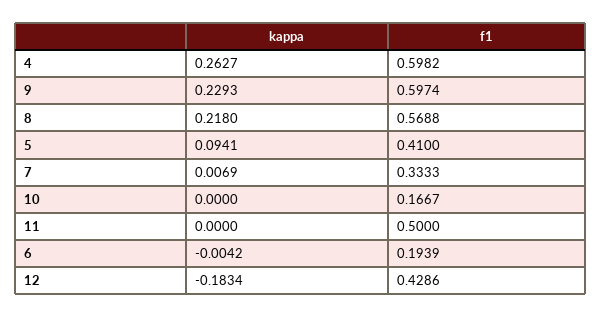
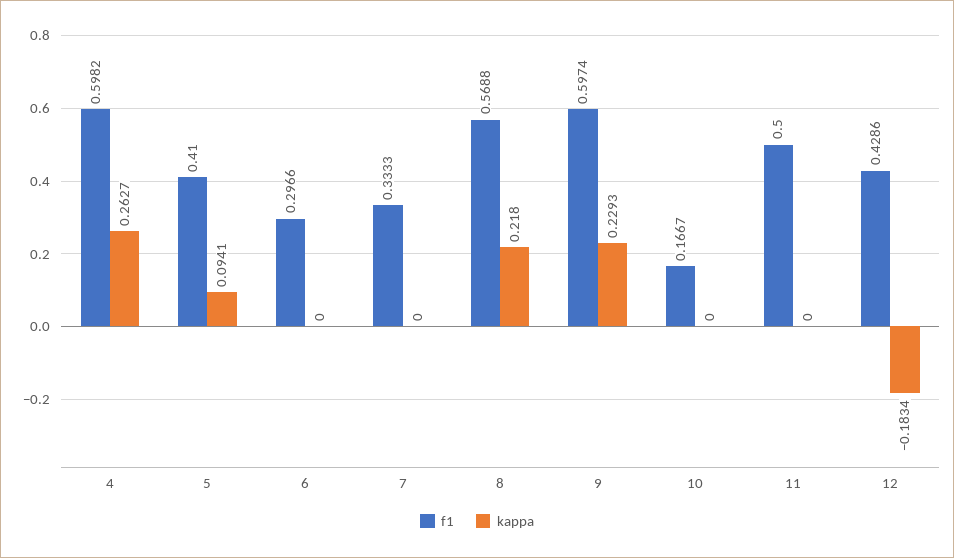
kappa, 7: 0.0069 -> 0
kappa, 6: -0.0042 -> 0
f1, 6: 0.1939 -> 0.2966

